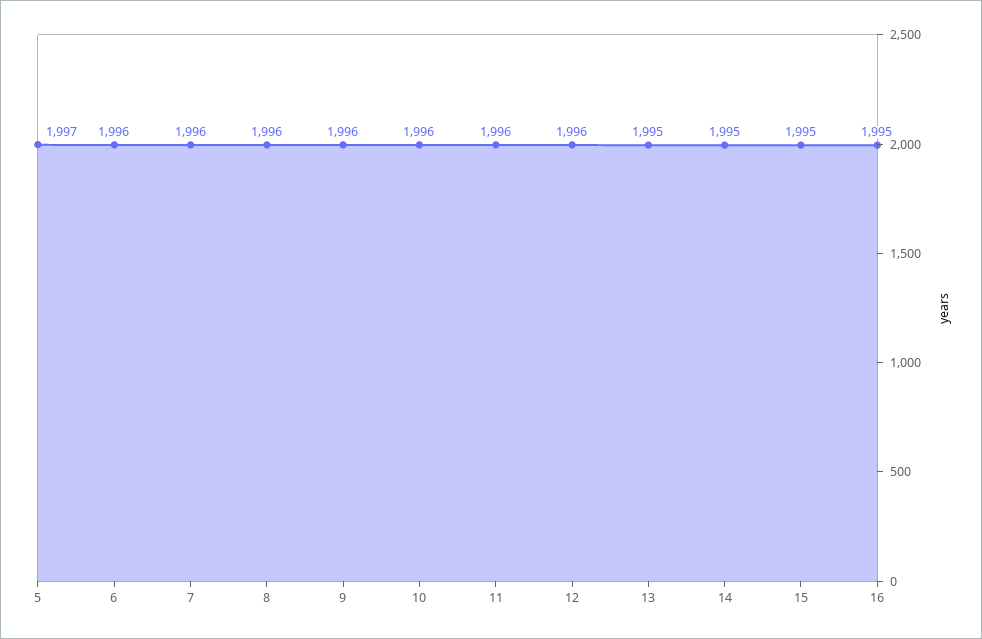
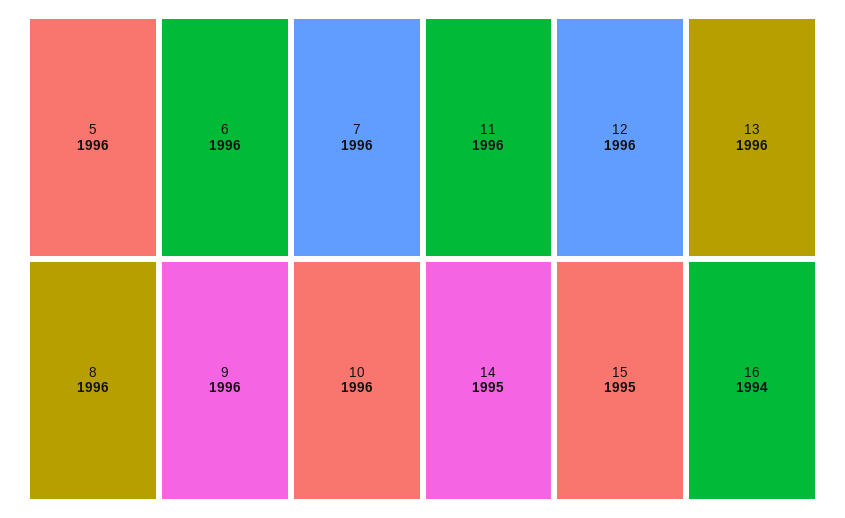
5: 1997 -> 1996
13: 1995 -> 1996
16: 1995 -> 1994

